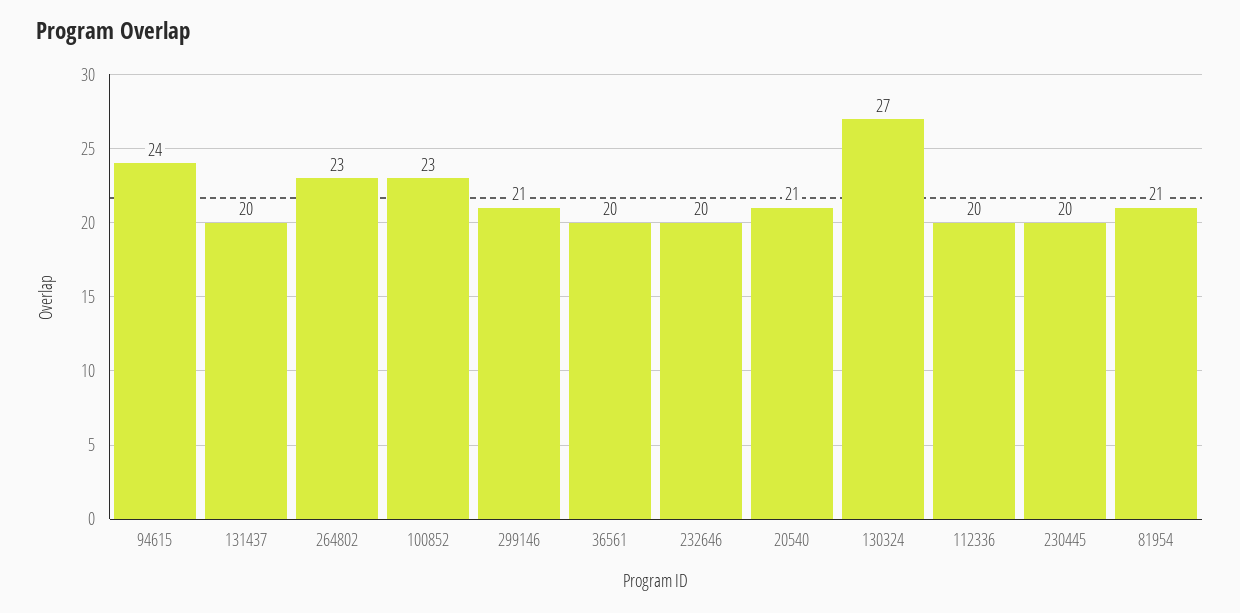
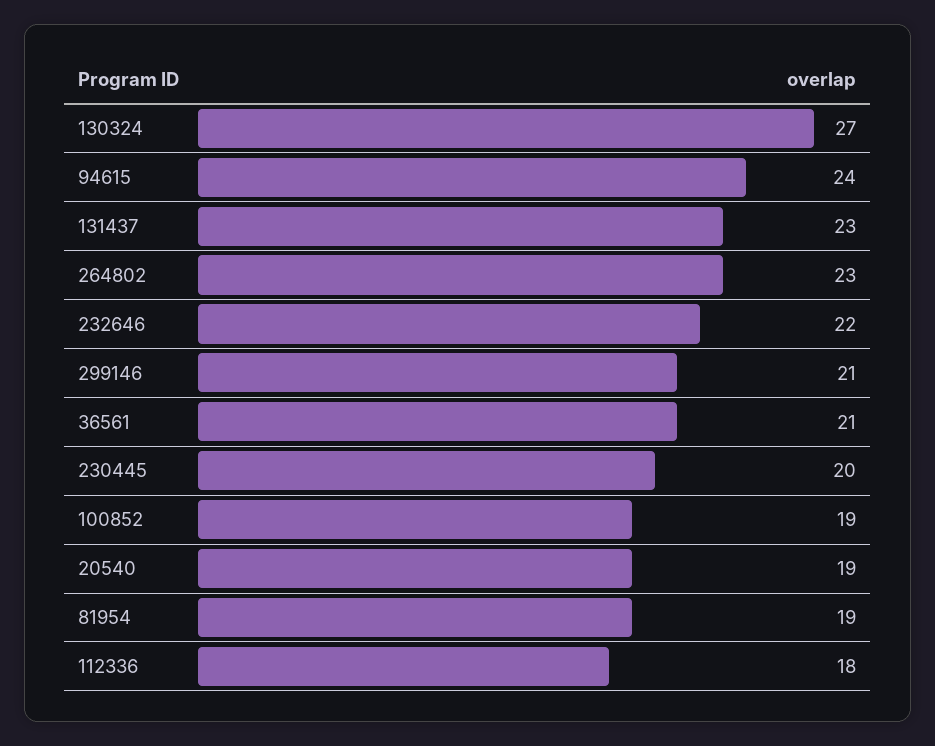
131437: 20 -> 23
100852: 23 -> 19
36561: 20 -> 21
232646: 20 -> 22
20540: 21 -> 19
112336: 20 -> 18
81954: 21 -> 19

